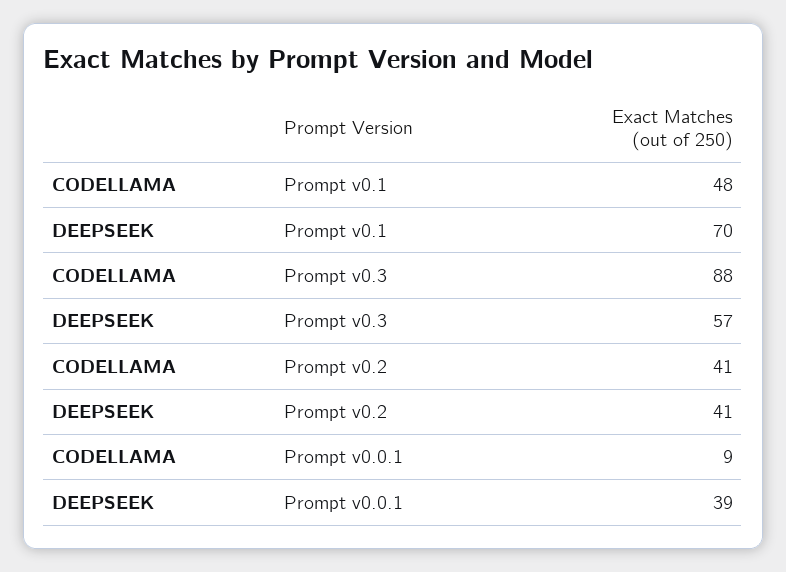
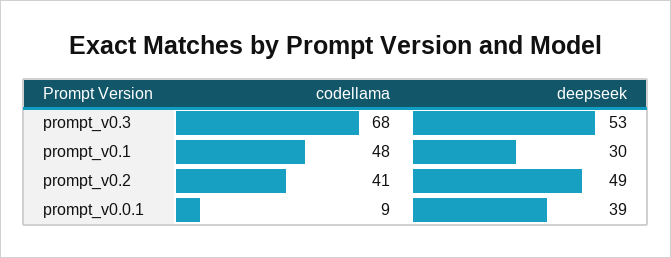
DEEPSEEK, Prompt v0.1: 70 -> 30
CODELLAMA, Prompt v0.3: 88 -> 68
DEEPSEEK, Prompt v0.3: 57 -> 53
DEEPSEEK, Prompt v0.2: 41 -> 49

